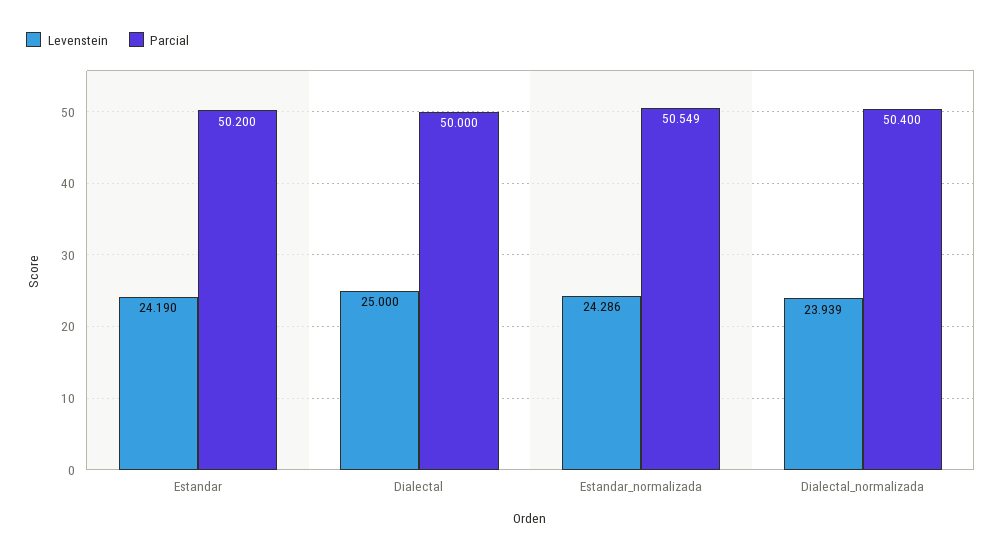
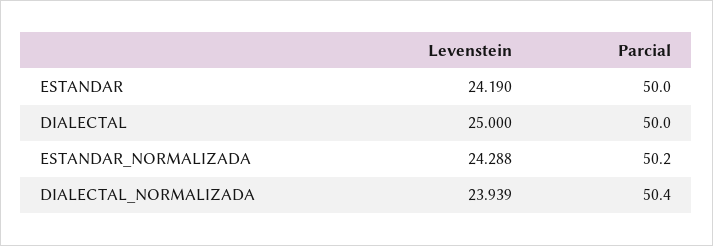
Parcial, Estandar: 50.2 -> 50
Levenstein, Estandar_normalizada: 24.286 -> 24.288
Parcial, Estandar_normalizada: 50.549 -> 50.2

